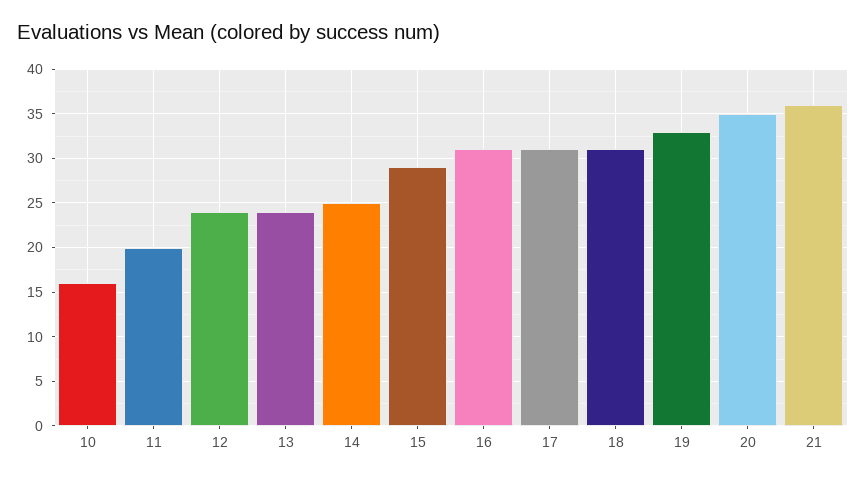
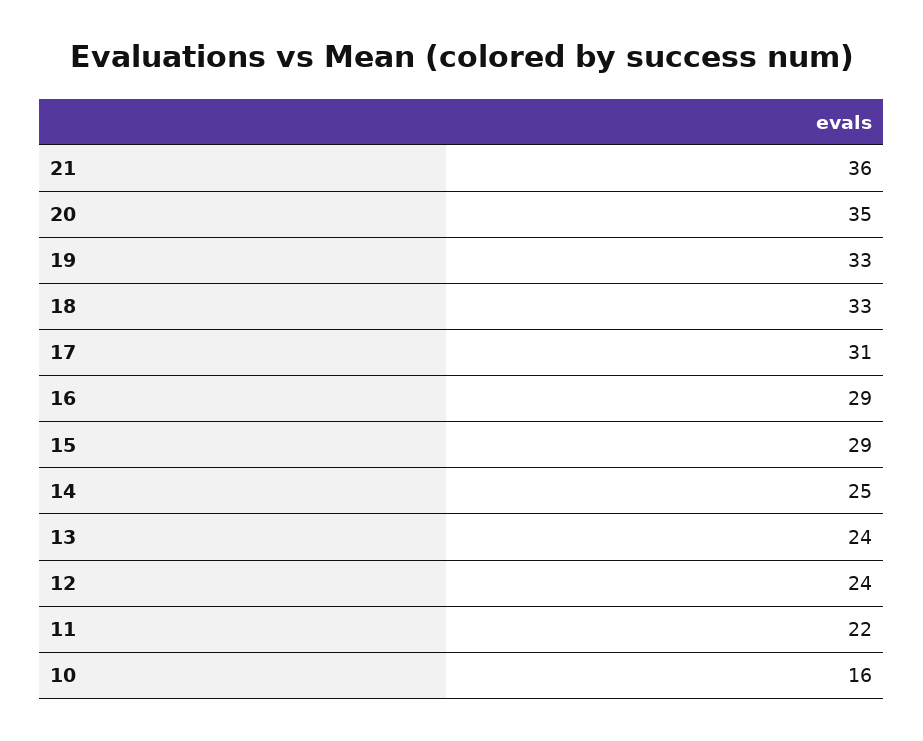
11: 20 -> 22
16: 31 -> 29
18: 31 -> 33

